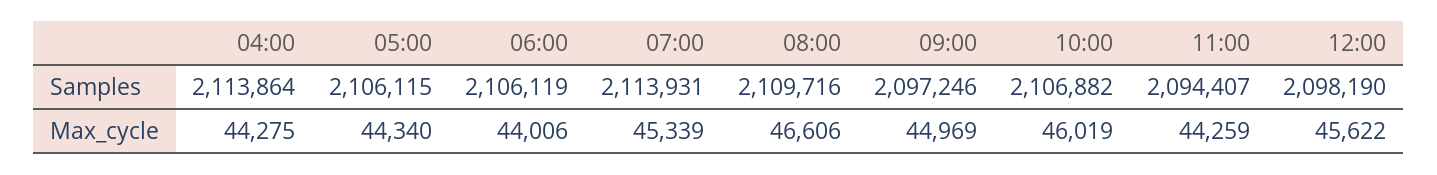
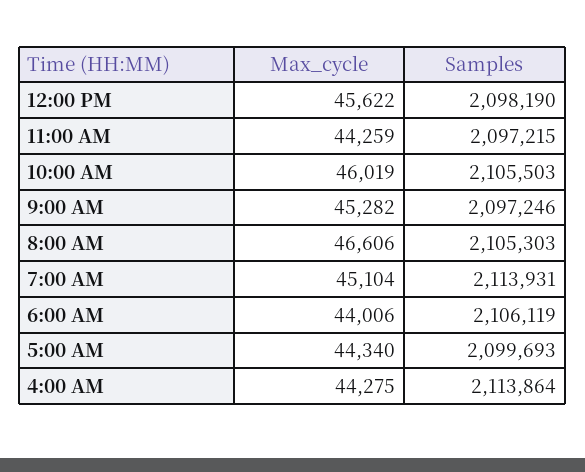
05:00, Samples: 2106115 -> 2099693
08:00, Samples: 2109716 -> 2105303
10:00, Samples: 2106882 -> 2105503
11:00, Samples: 2094407 -> 2097215
07:00, Max_cycle: 45339 -> 45104
09:00, Max_cycle: 44969 -> 45282

